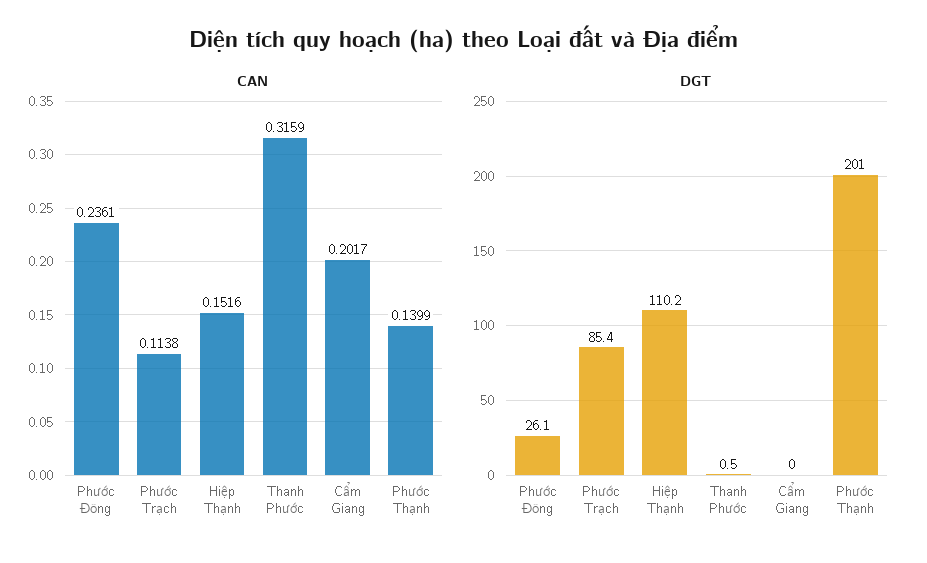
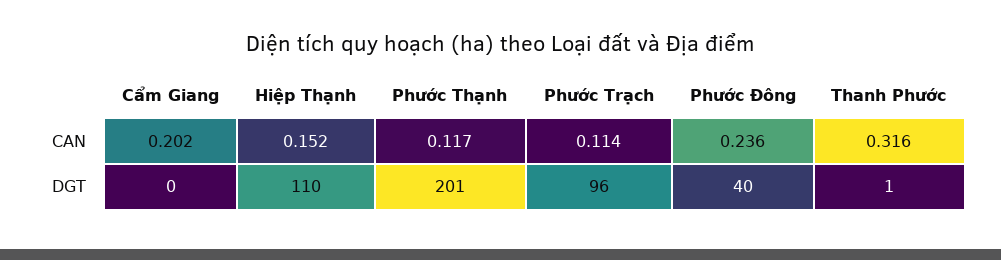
CAN, Phước Thạnh: 0.1399 -> 0.117
DGT, Phước Đông: 26.1 -> 40
DGT, Phước Trạch: 85.4 -> 96

